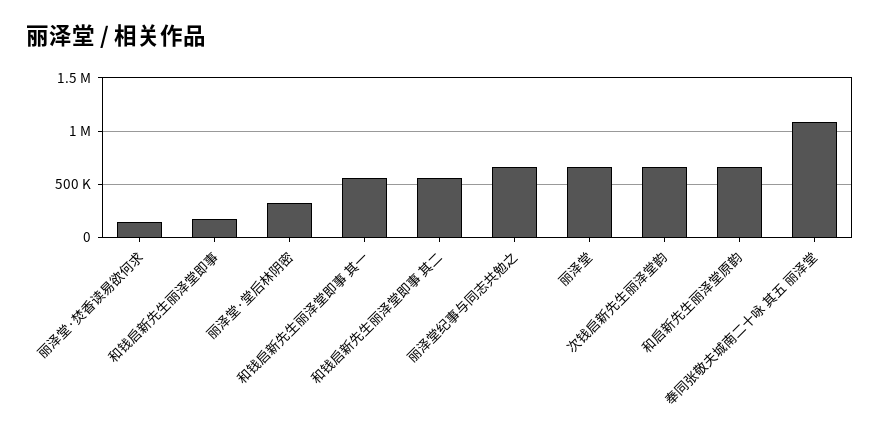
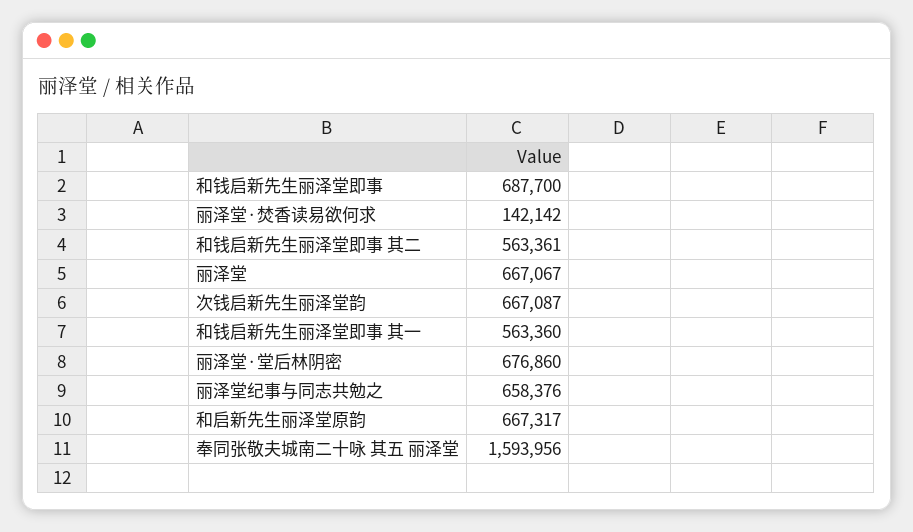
和钱启新先生丽泽堂即事: 200000 -> 687700
丽泽堂·堂后林阴密: 300000 -> 676860
奉同张敬夫城南二十咏 其五 丽泽堂: 1100000 -> 1593956

